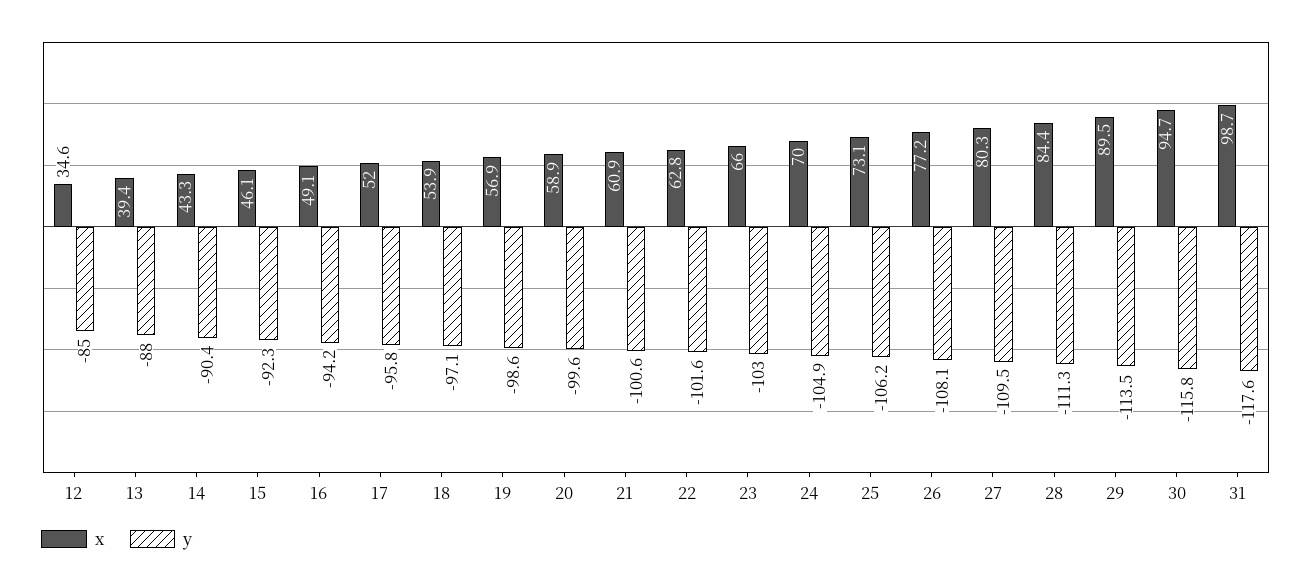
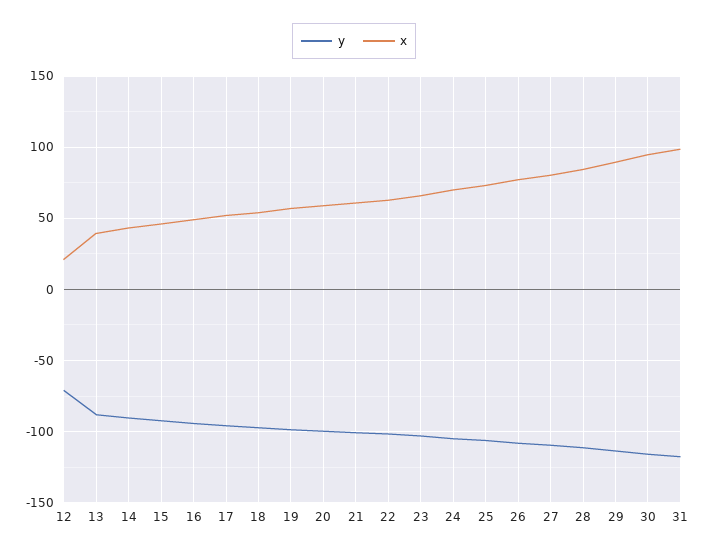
x, 12: 34.6 -> 20
y, 12: -85 -> -70

